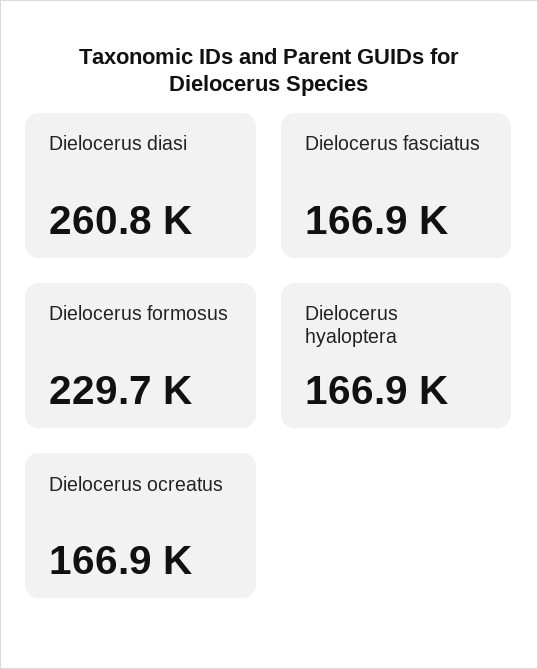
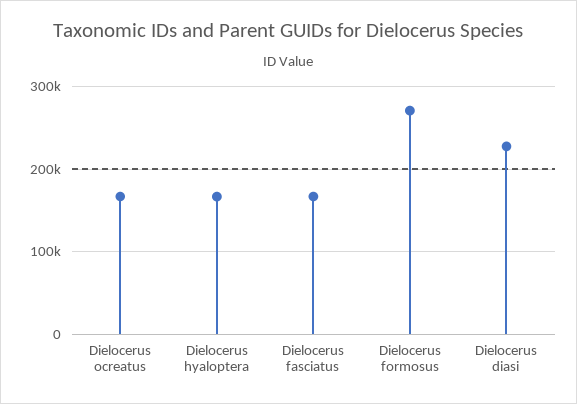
Dielocerus diasi: 260800 -> 230000
Dielocerus formosus: 229700 -> 270000

